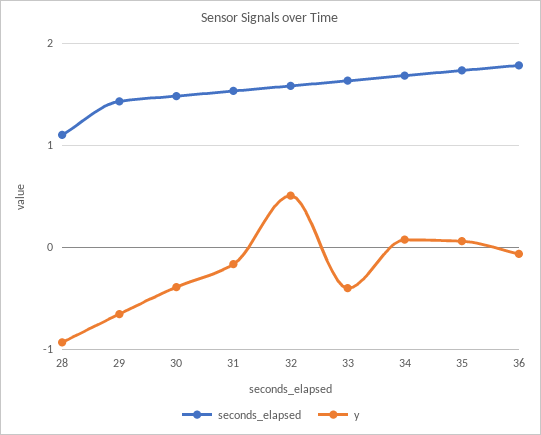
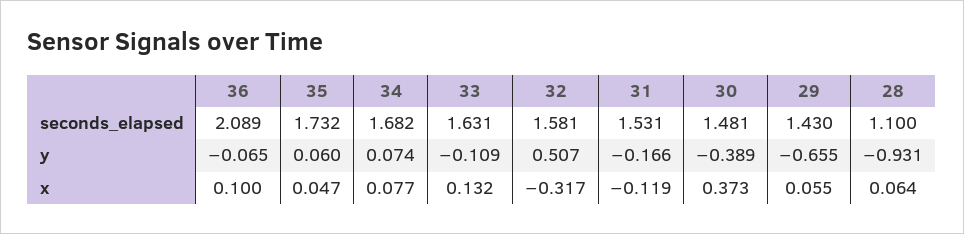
y, 33: -0.4 -> -0.109
seconds_elapsed, 36: 1.8 -> 2.089
x, 36: none -> 0.1
x, 35: none -> 0.047
x, 34: none -> 0.077
x, 33: none -> 0.132
x, 32: none -> -0.317
x, 31: none -> -0.119
x, 30: none -> 0.373
x, 29: none -> 0.055
x, 28: none -> 0.064

